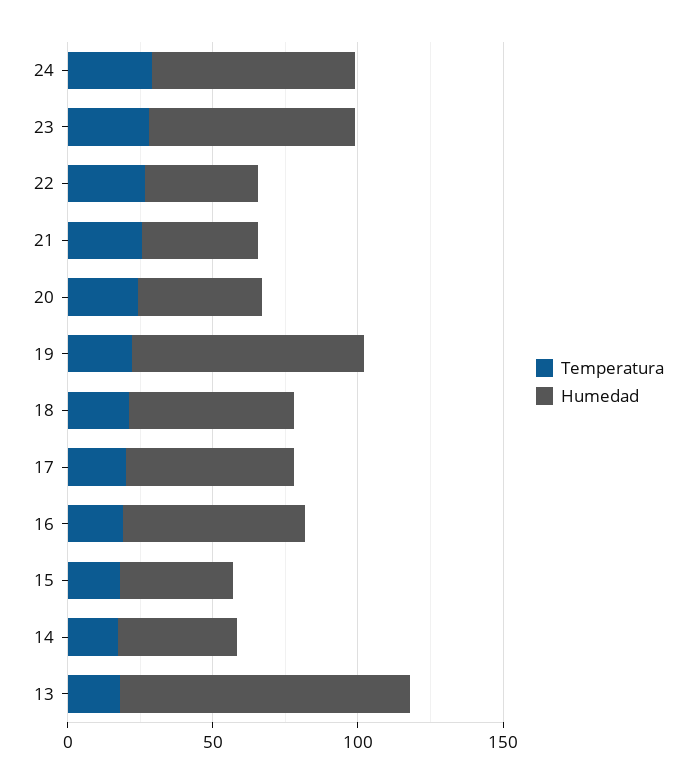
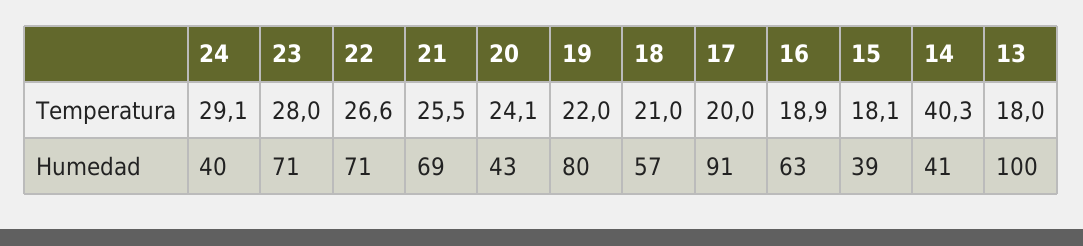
Humedad, 24: 70 -> 40
Humedad, 22: 40 -> 71
Humedad, 21: 40 -> 69
Humedad, 17: 60 -> 91
Temperatura, 14: 20 -> 40.3

